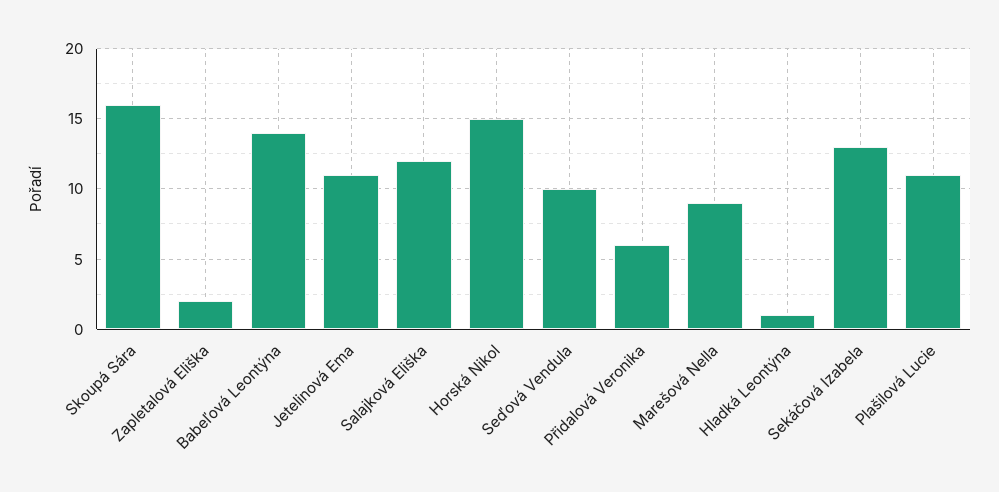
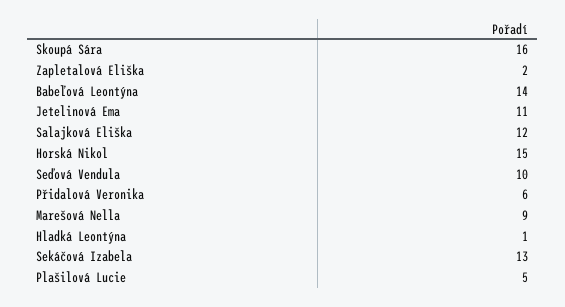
Plašilová Lucie: 11 -> 5

